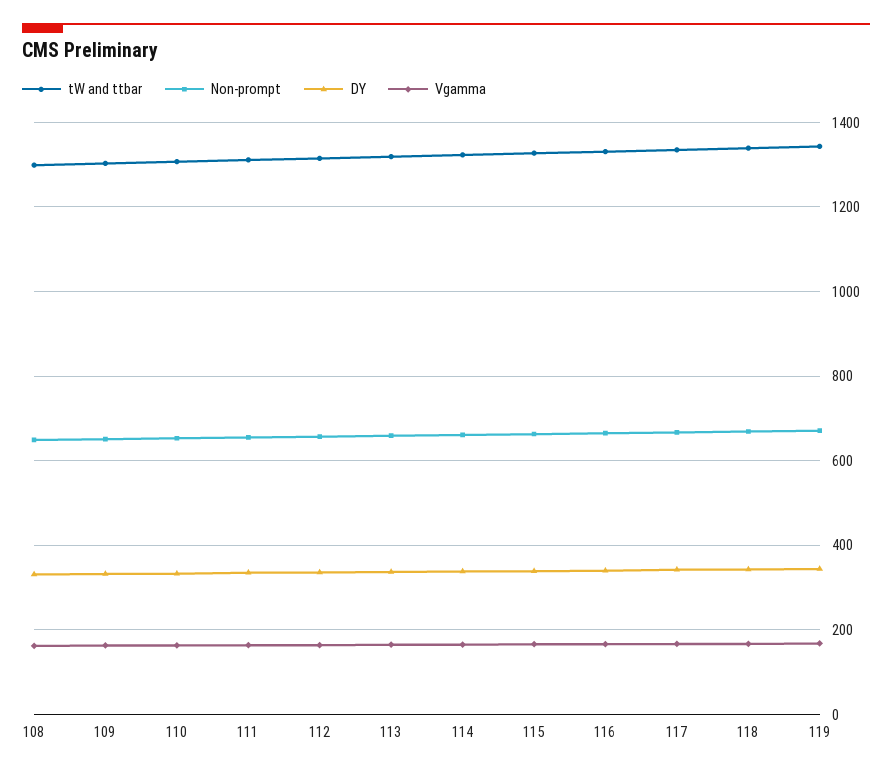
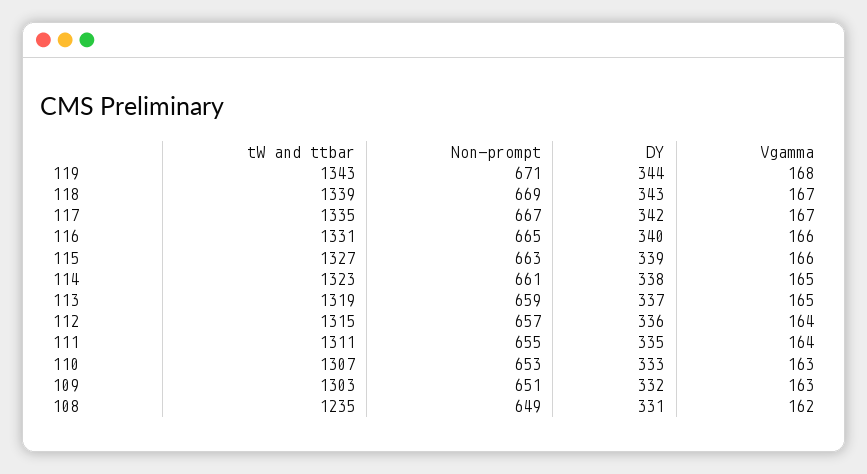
tW and ttbar, 108: 1300 -> 1235

